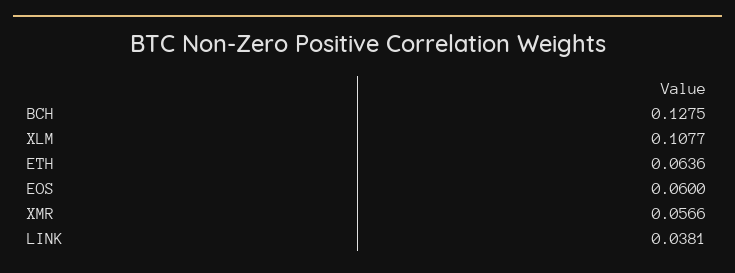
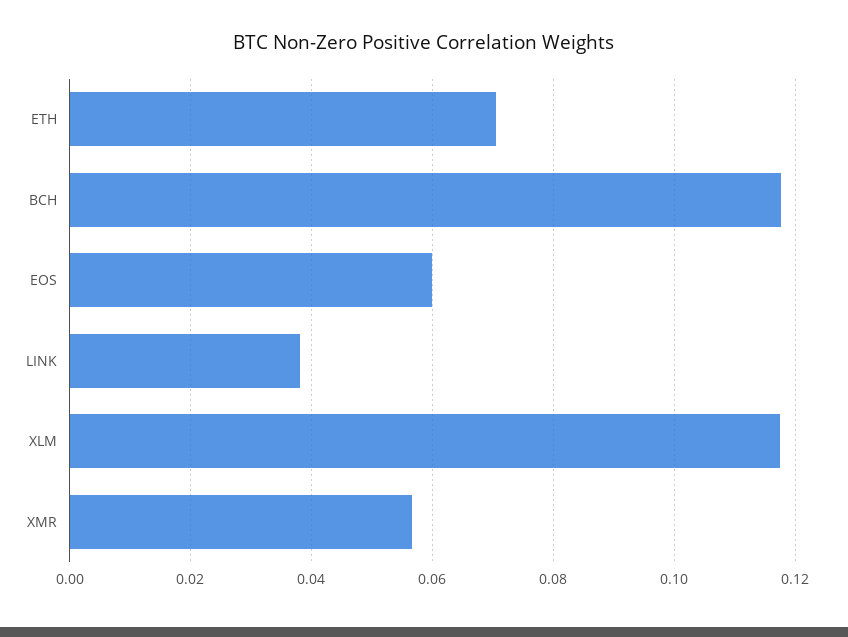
BCH: 0.1275 -> 0.118
XLM: 0.1077 -> 0.118
ETH: 0.0636 -> 0.07

